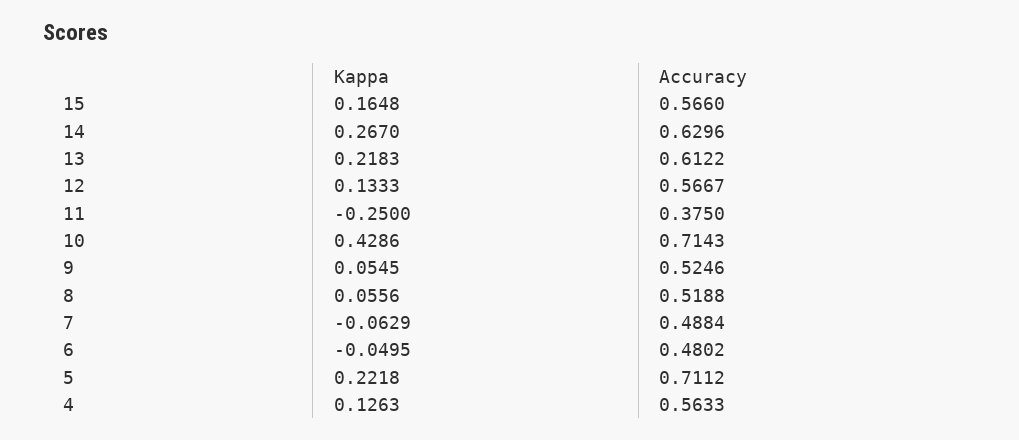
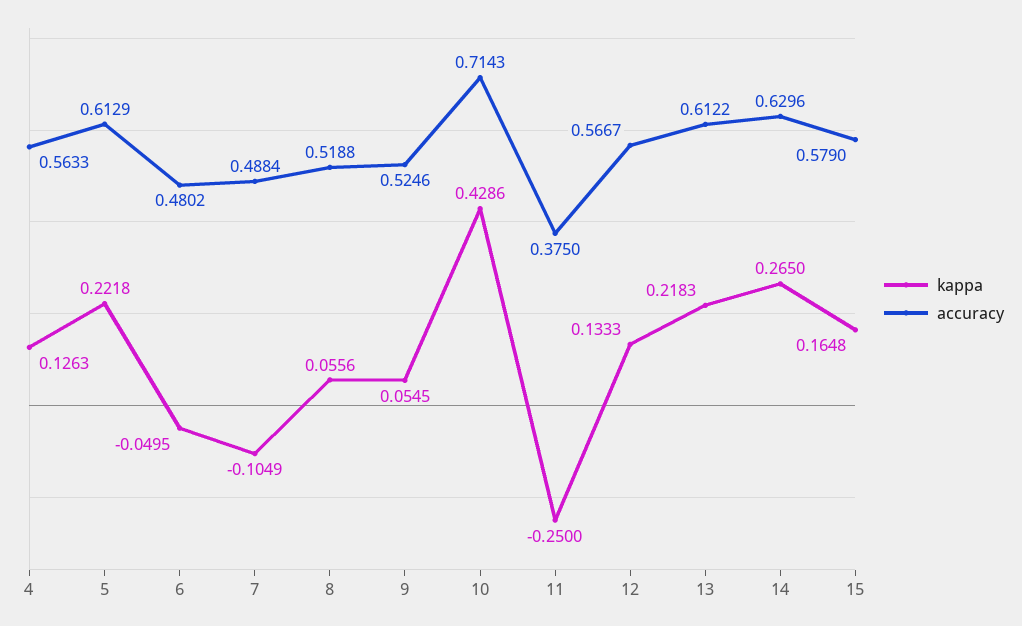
Accuracy, 15: 0.566 -> 0.579
Kappa, 14: 0.267 -> 0.265
Kappa, 7: -0.0629 -> -0.1049
Accuracy, 5: 0.7112 -> 0.6129

